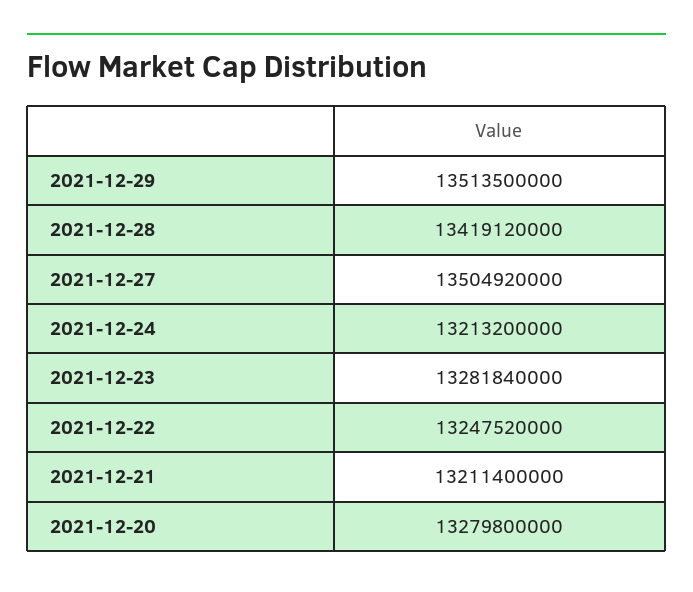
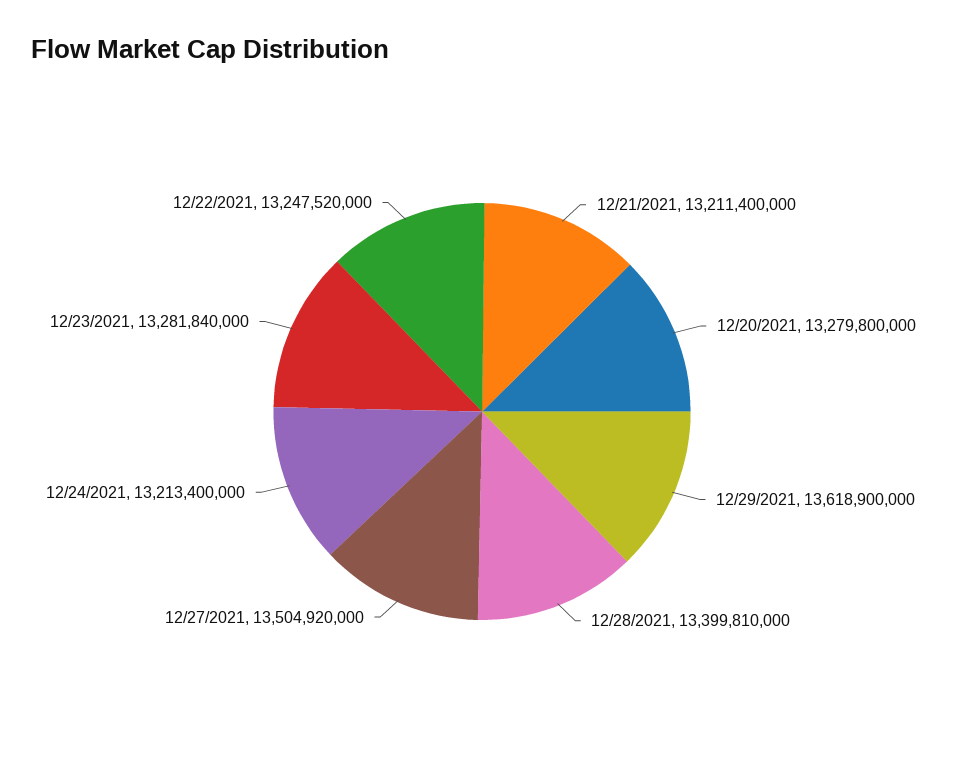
2021-12-29: 13513500000 -> 13618900000
2021-12-28: 13419120000 -> 13399810000
2021-12-24: 13213200000 -> 13213400000

